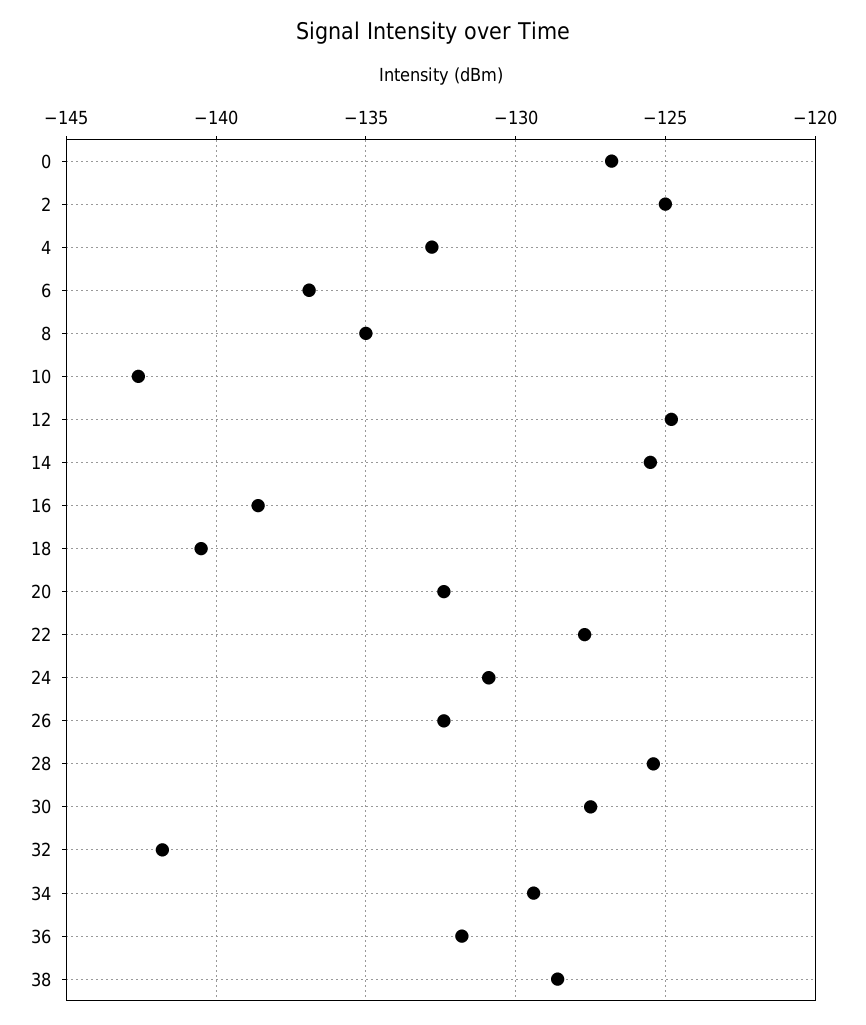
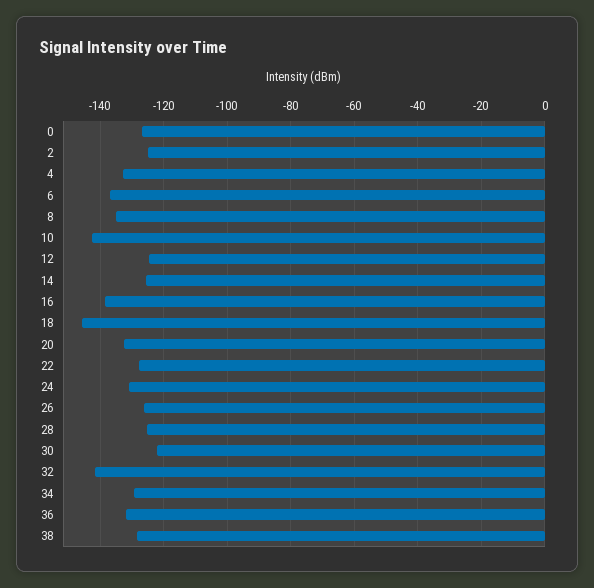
18: -140.5 -> -146
26: -132.5 -> -126
30: -127.5 -> -122

